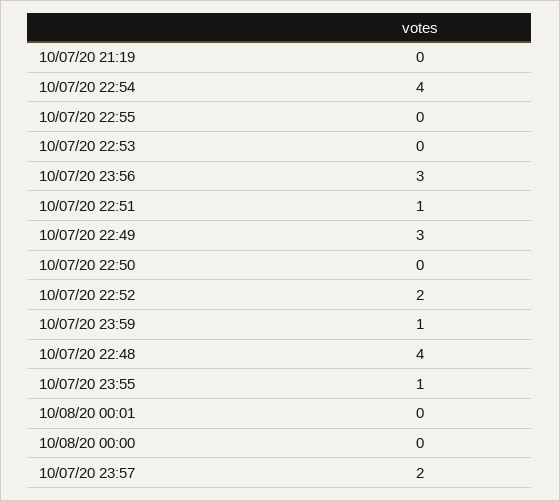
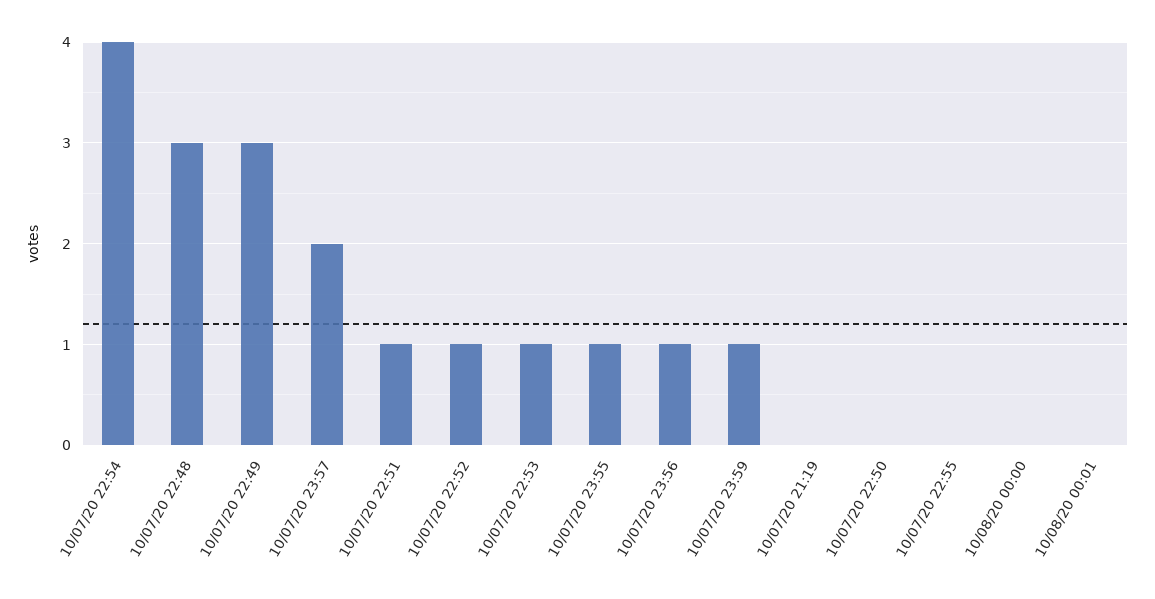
10/07/20 22:53: 0 -> 1
10/07/20 23:56: 3 -> 1
10/07/20 22:52: 2 -> 1
10/07/20 22:48: 4 -> 3

